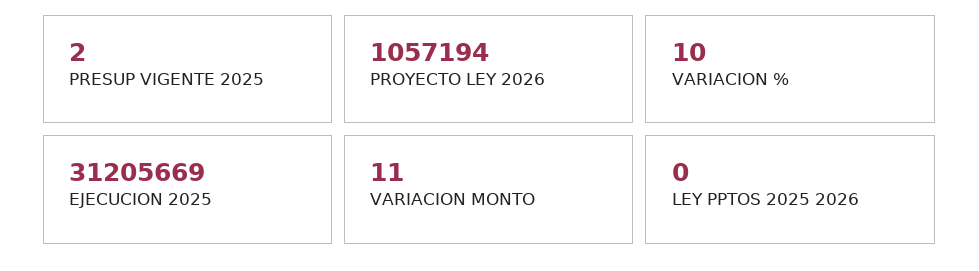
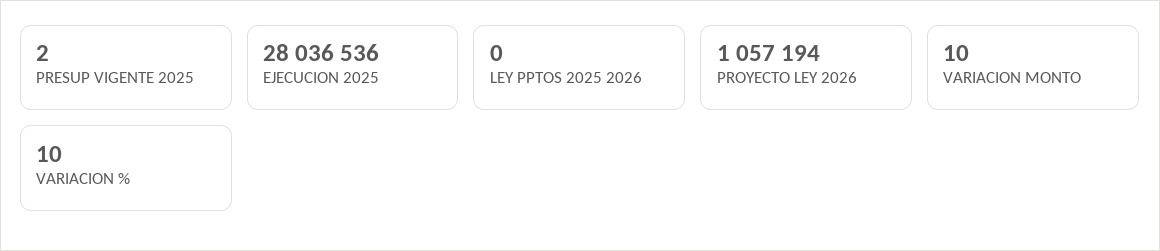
EJECUCION 2025: 31205669 -> 28036536
VARIACION MONTO: 11 -> 10

